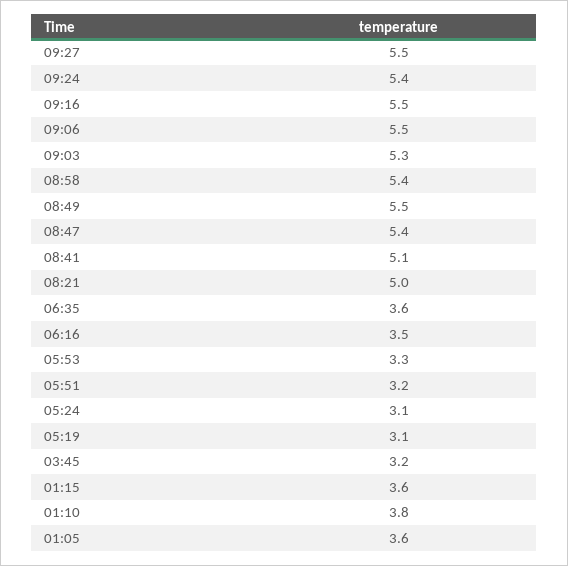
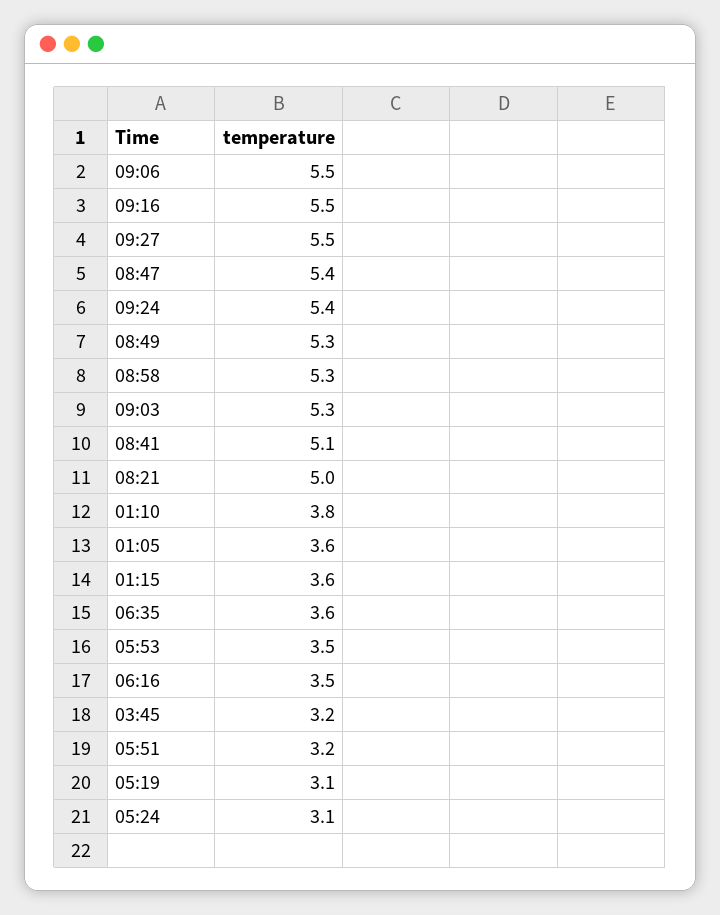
08:58: 5.4 -> 5.3
08:49: 5.5 -> 5.3
05:53: 3.3 -> 3.5

